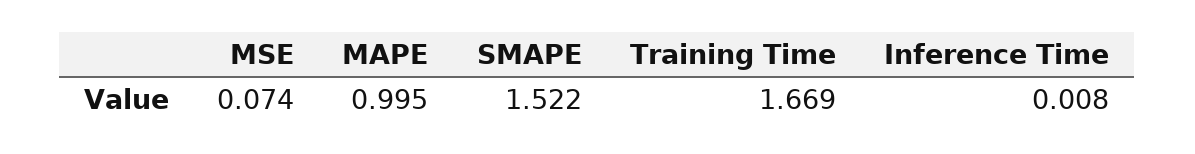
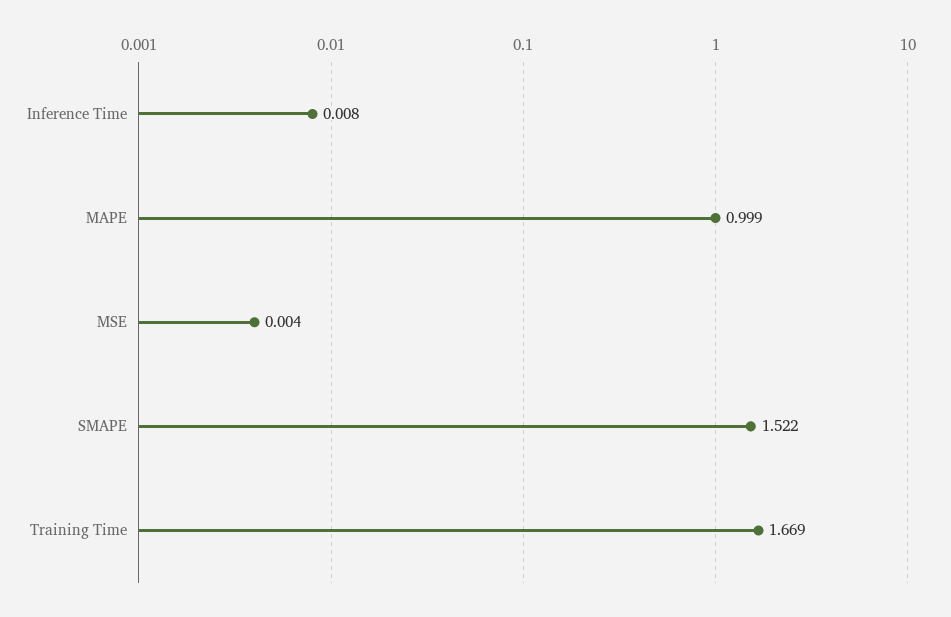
MSE: 0.074 -> 0.004
MAPE: 0.995 -> 0.999

